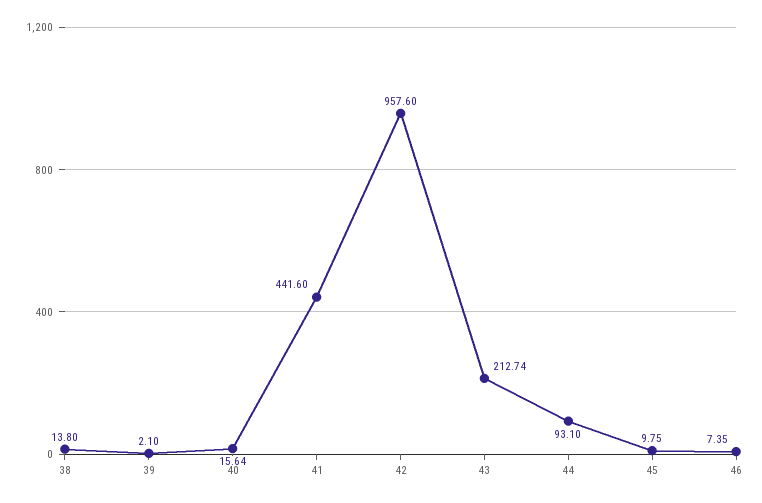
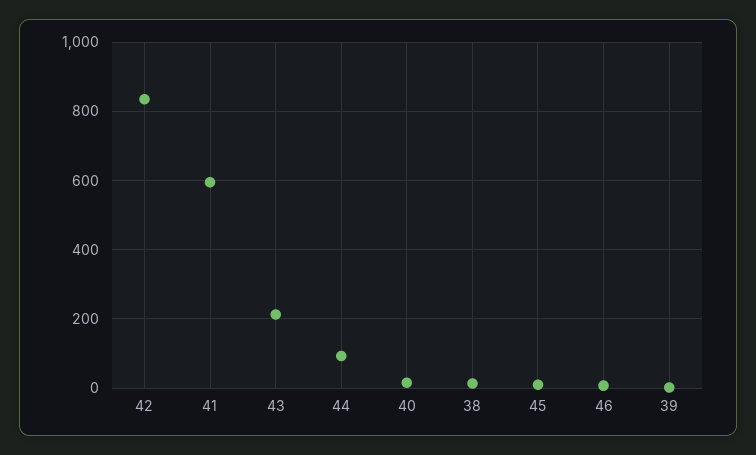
41: 441.6 -> 600
42: 957.6 -> 840

